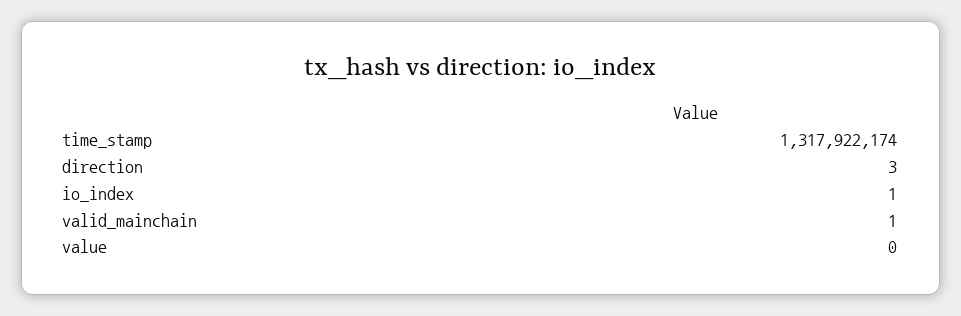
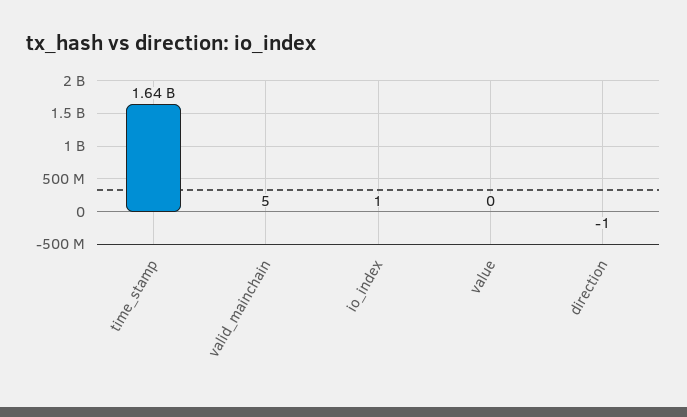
time_stamp: 1317922174 -> 1640000000
direction: 3 -> -1
valid_mainchain: 1 -> 5

